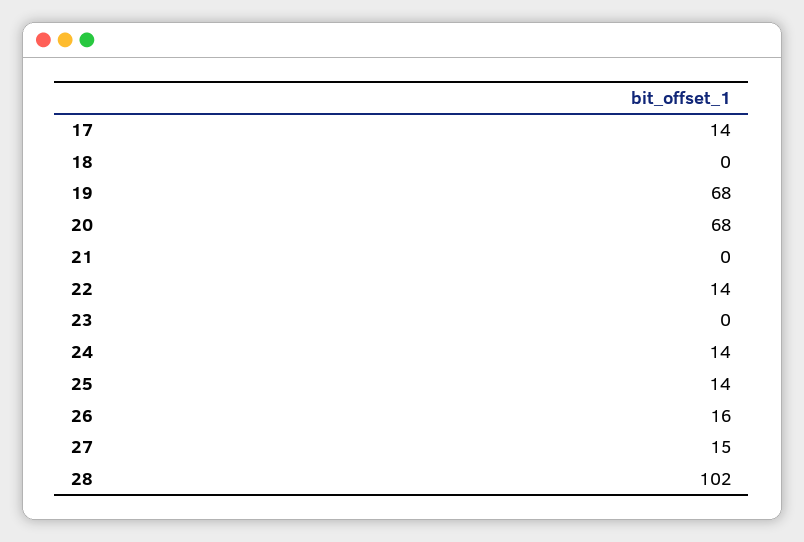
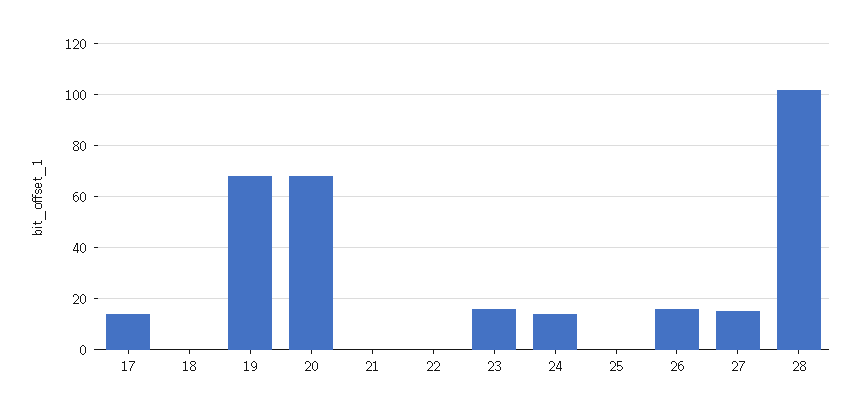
22: 14 -> 0
23: 0 -> 15
25: 14 -> 0

